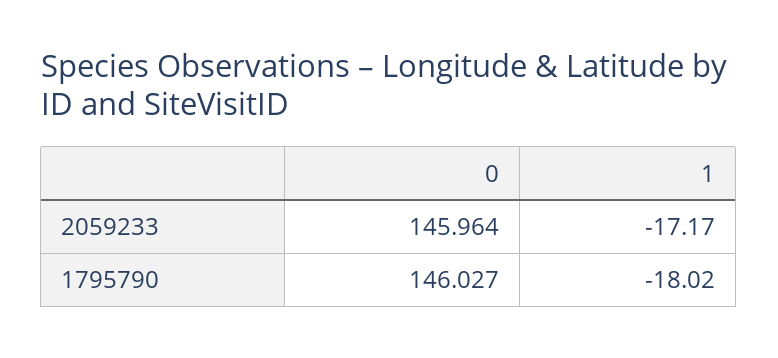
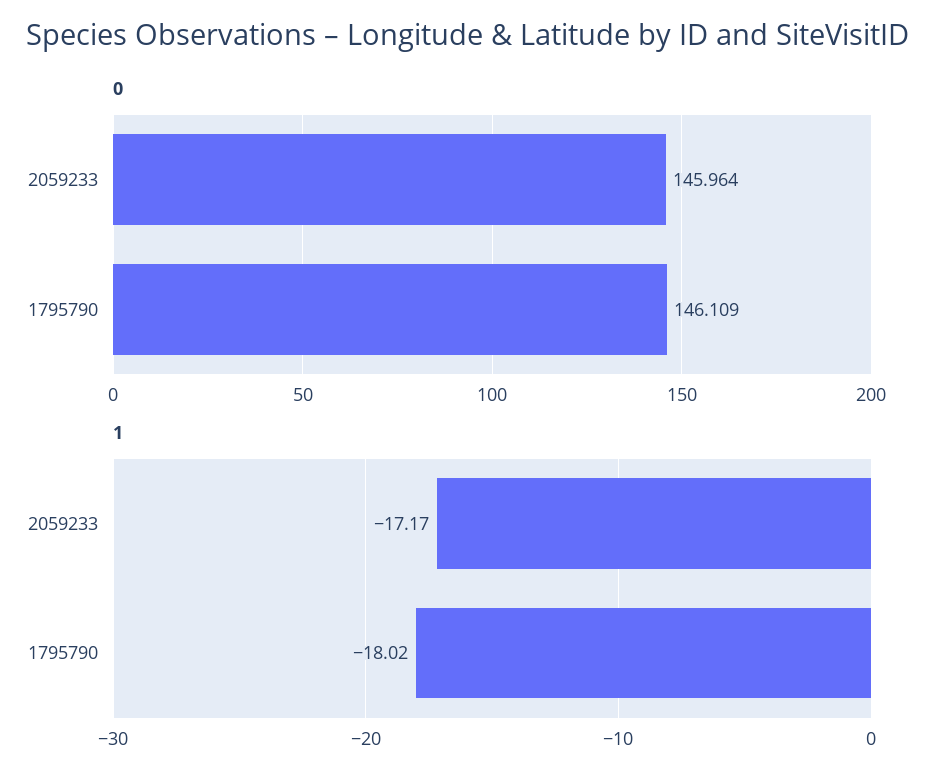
0, 1795790: 146.027 -> 146.109

